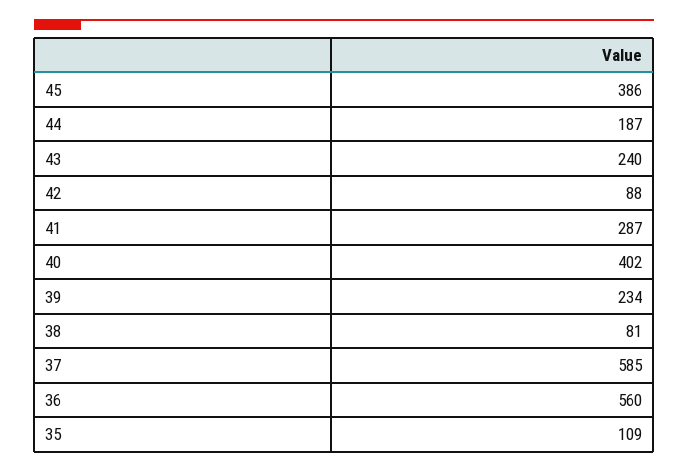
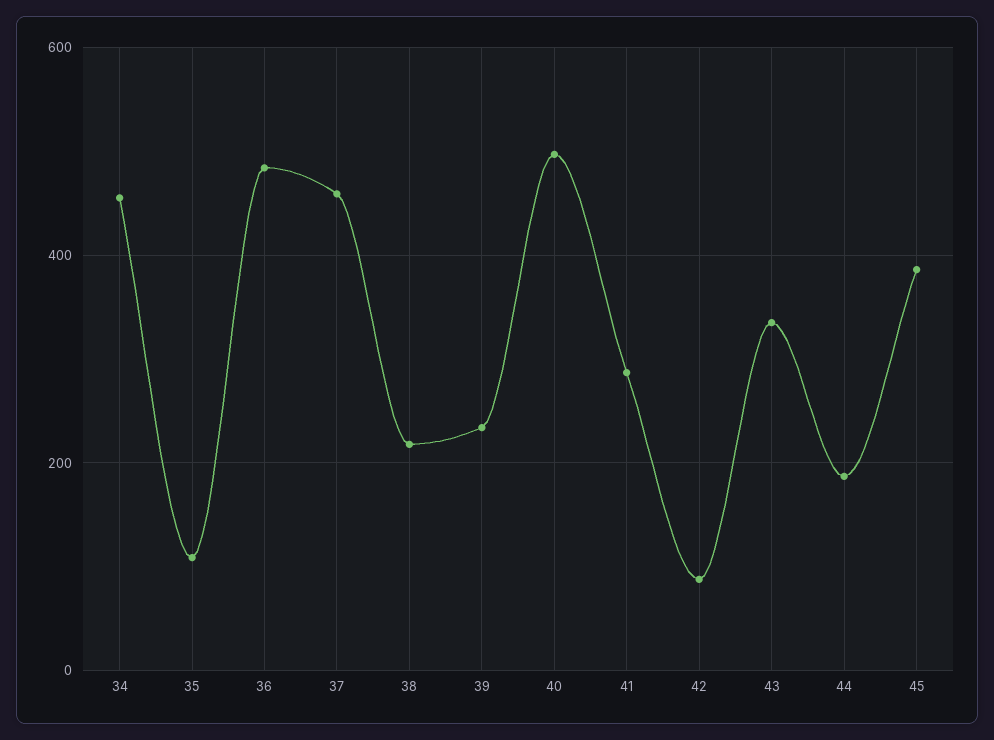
43: 240 -> 340
40: 402 -> 500
38: 81 -> 220
37: 585 -> 460
36: 560 -> 480
34: none -> 460

